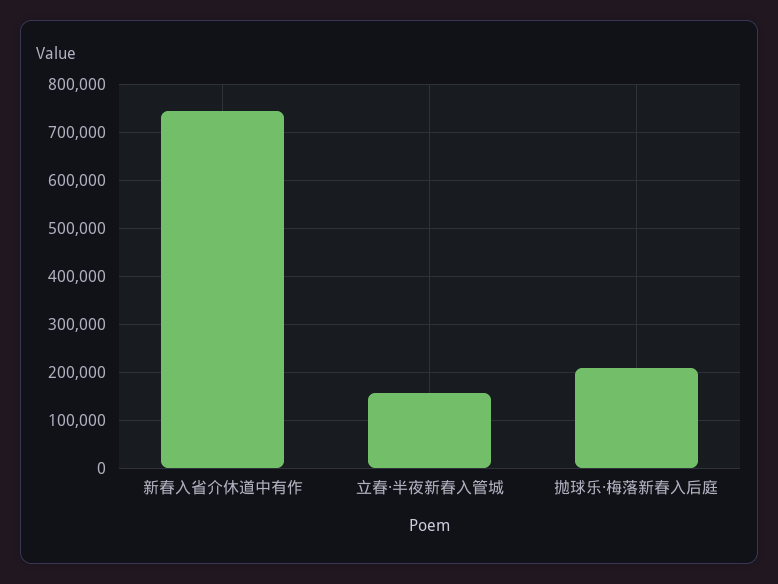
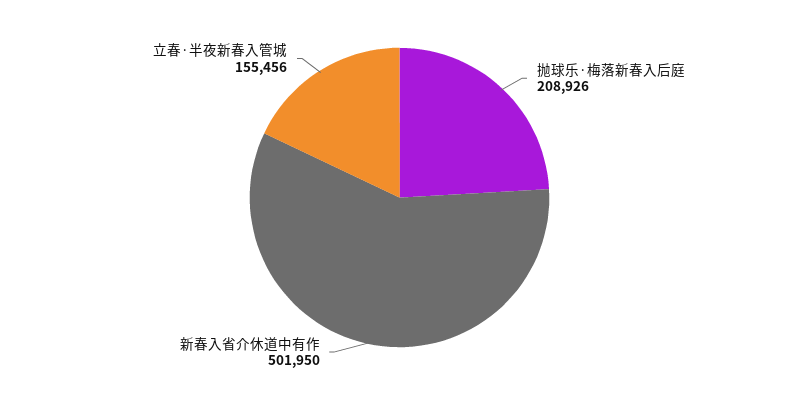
新春入省介休道中有作: 740000 -> 501950

